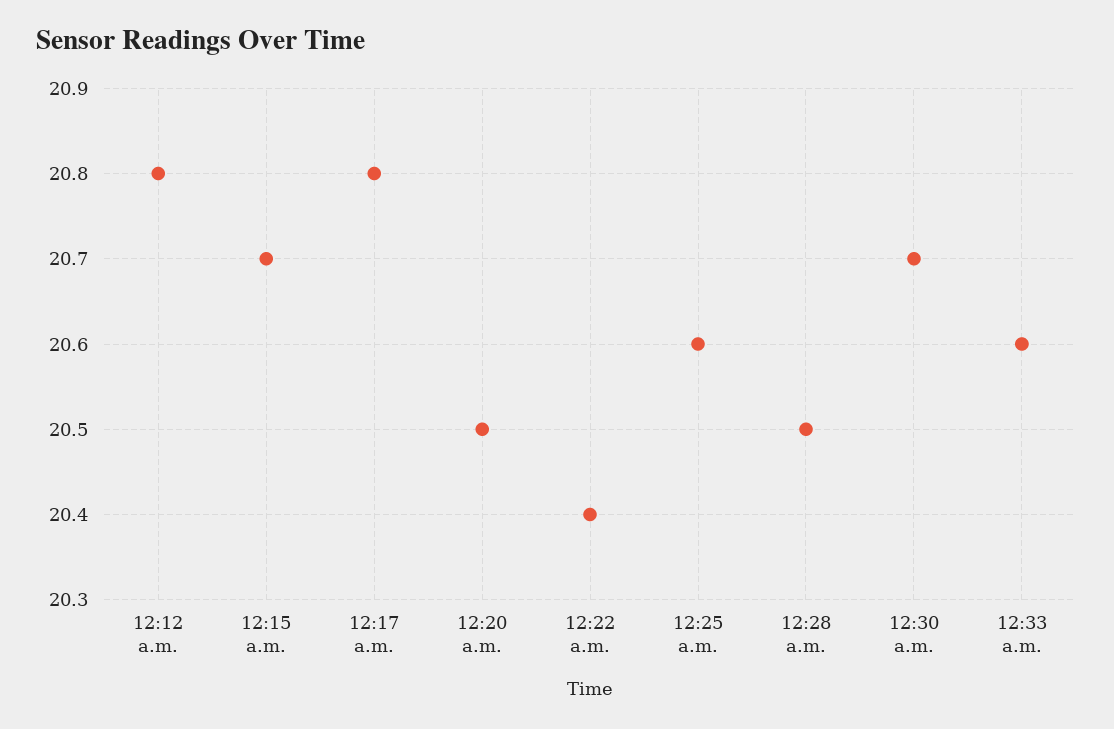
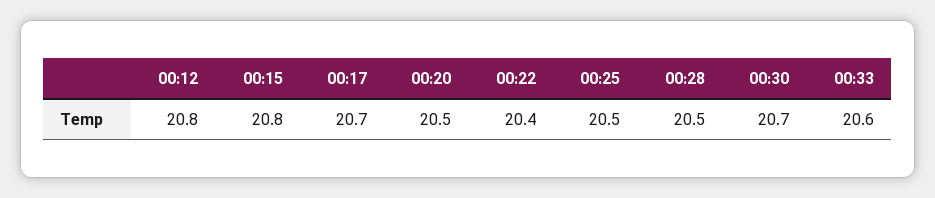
12:15 a.m.: 20.7 -> 20.8
12:17 a.m.: 20.8 -> 20.7
12:25 a.m.: 20.6 -> 20.5

